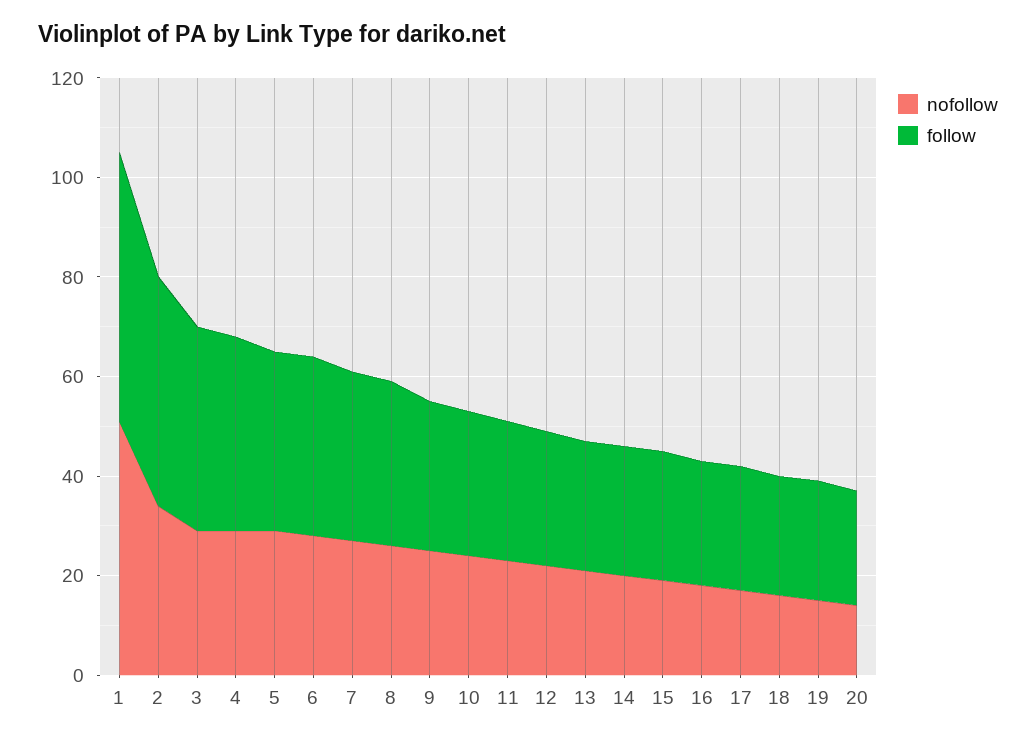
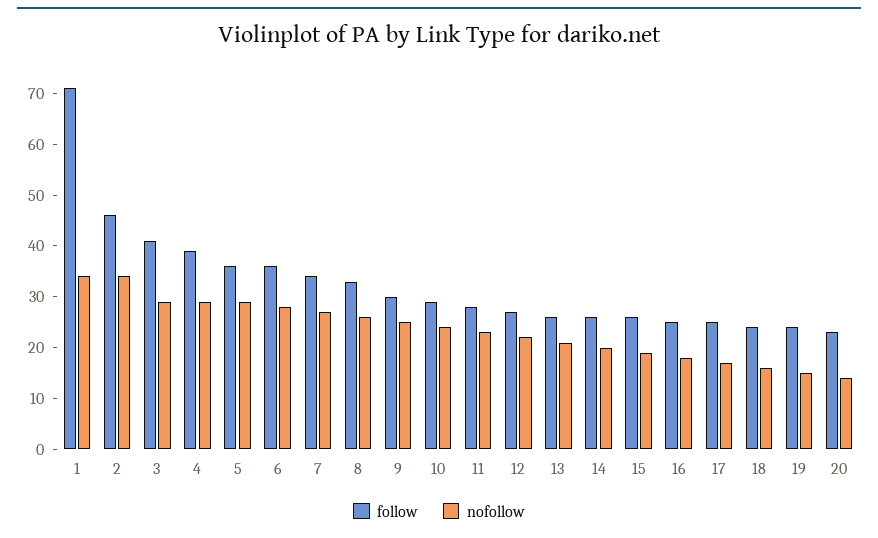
nofollow, 1: 50 -> 35
follow, 1: 55 -> 70

